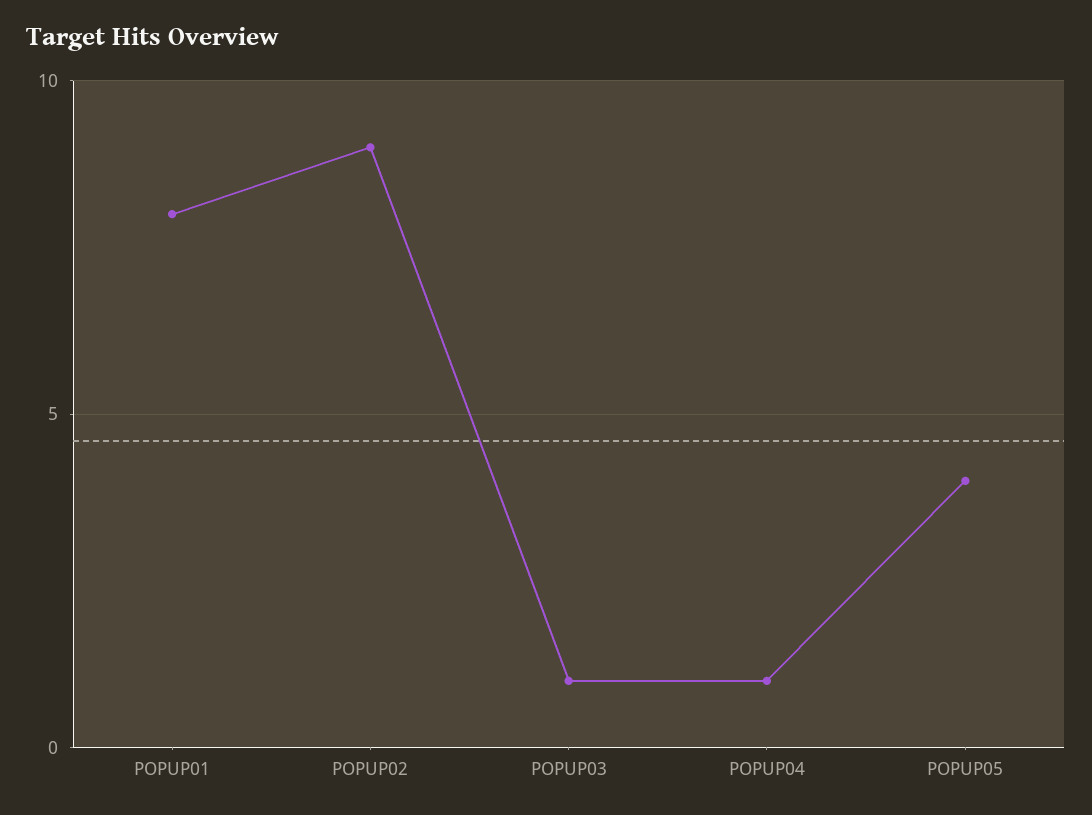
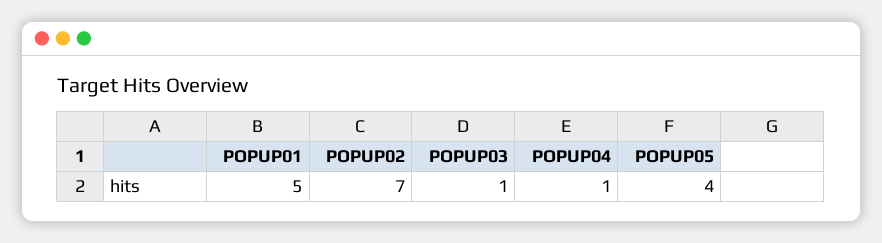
POPUP01: 8 -> 5
POPUP02: 9 -> 7

